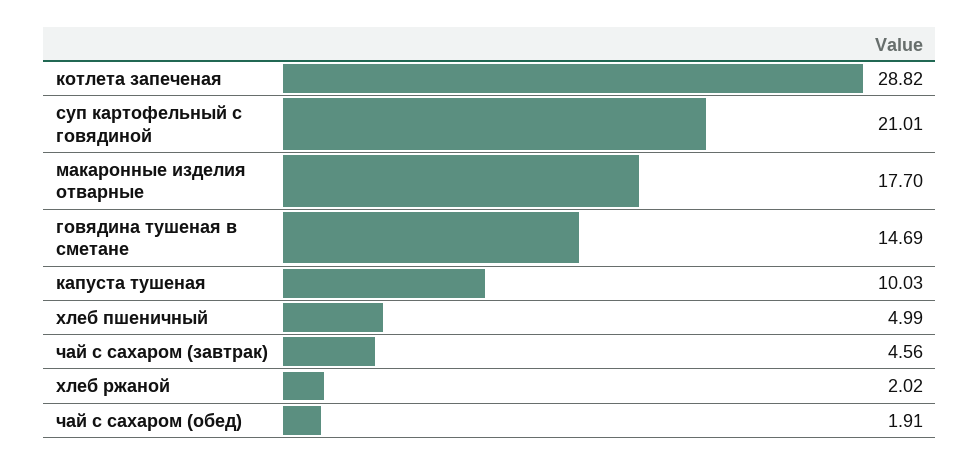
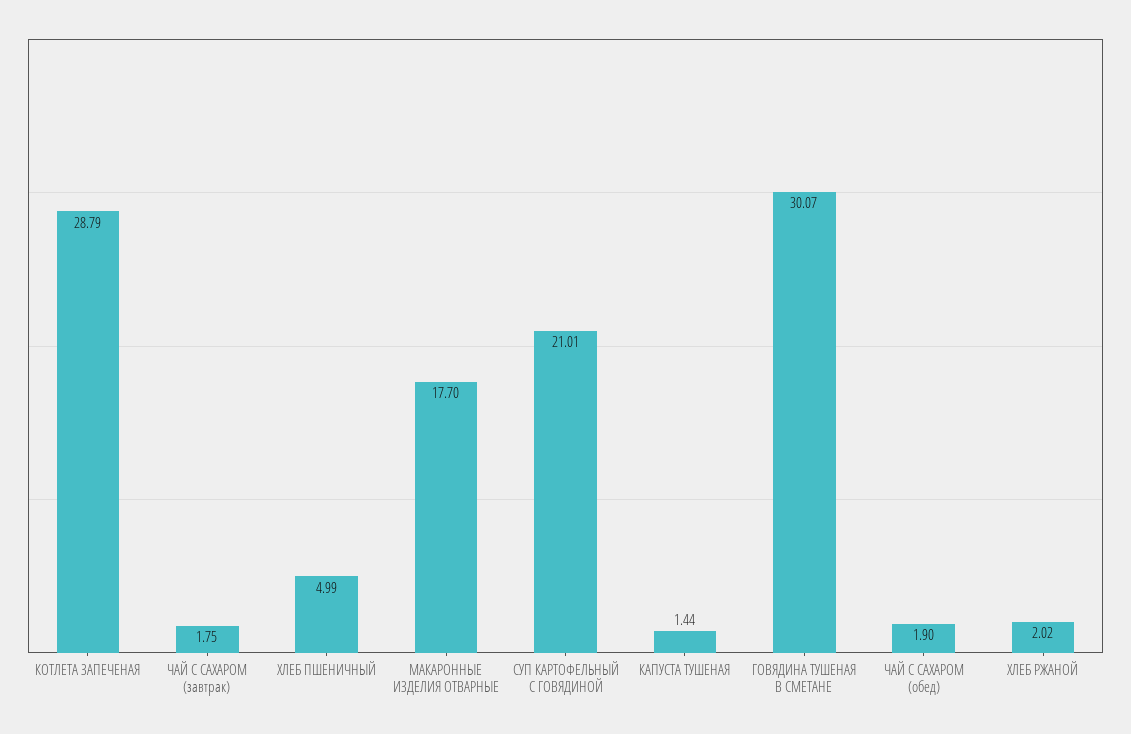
котлета запеченая: 28.82 -> 28.79
говядина тушеная в сметане: 14.69 -> 30.07
капуста тушеная: 10.03 -> 1.44
чай с сахаром (завтрак): 4.56 -> 1.75
чай с сахаром (обед): 1.91 -> 1.9

